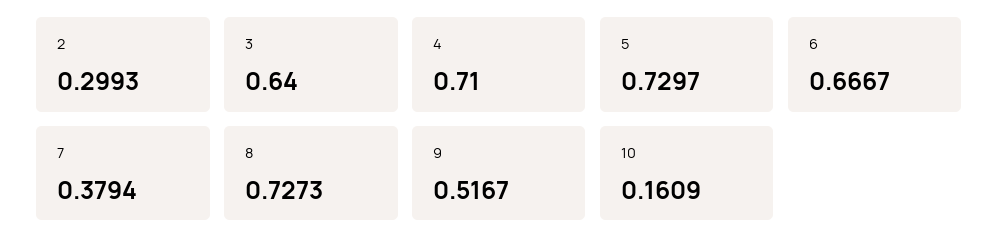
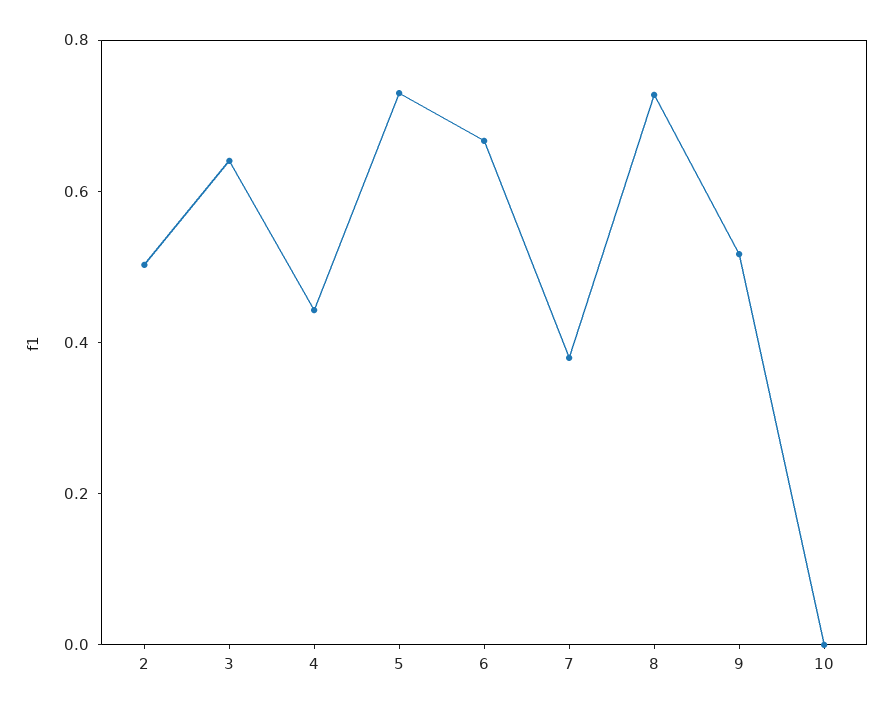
2: 0.2993 -> 0.5
4: 0.71 -> 0.45
10: 0.1609 -> 0

